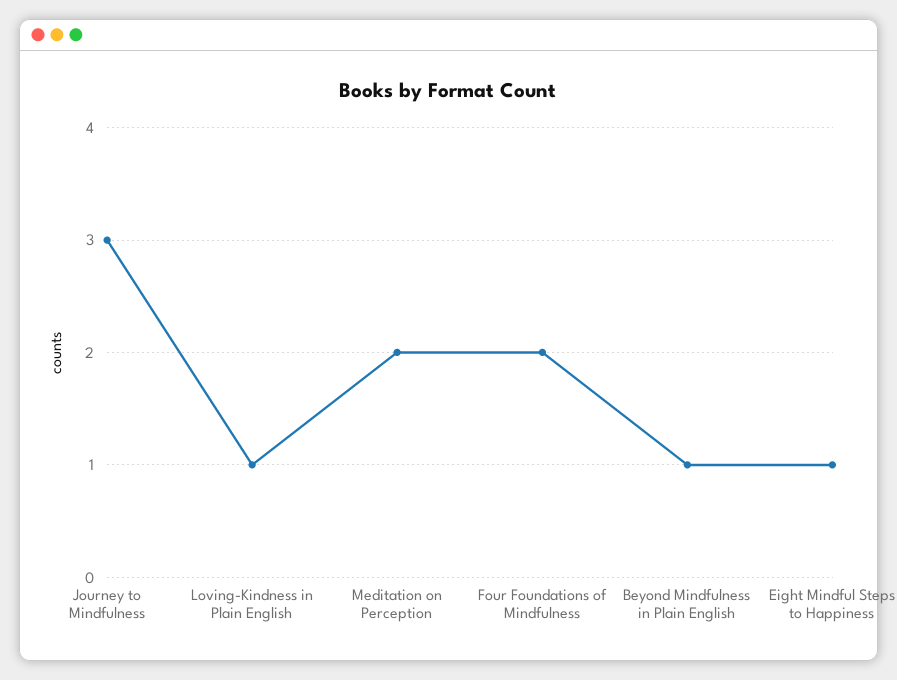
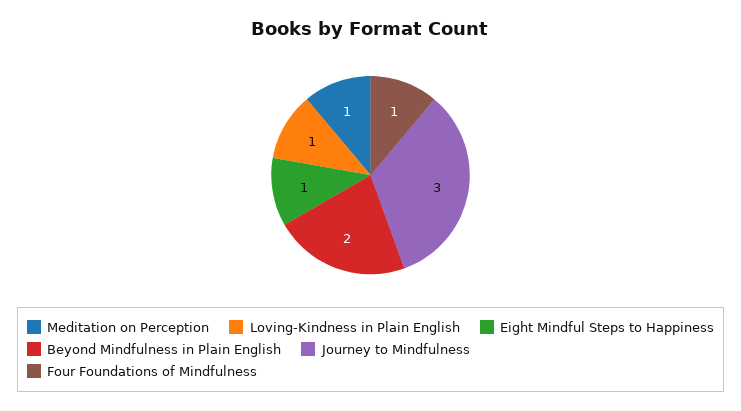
Meditation on Perception: 2 -> 1
Four Foundations of Mindfulness: 2 -> 1
Beyond Mindfulness in Plain English: 1 -> 2

